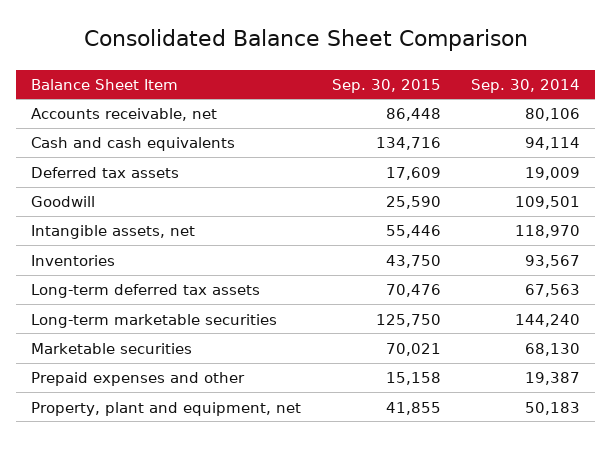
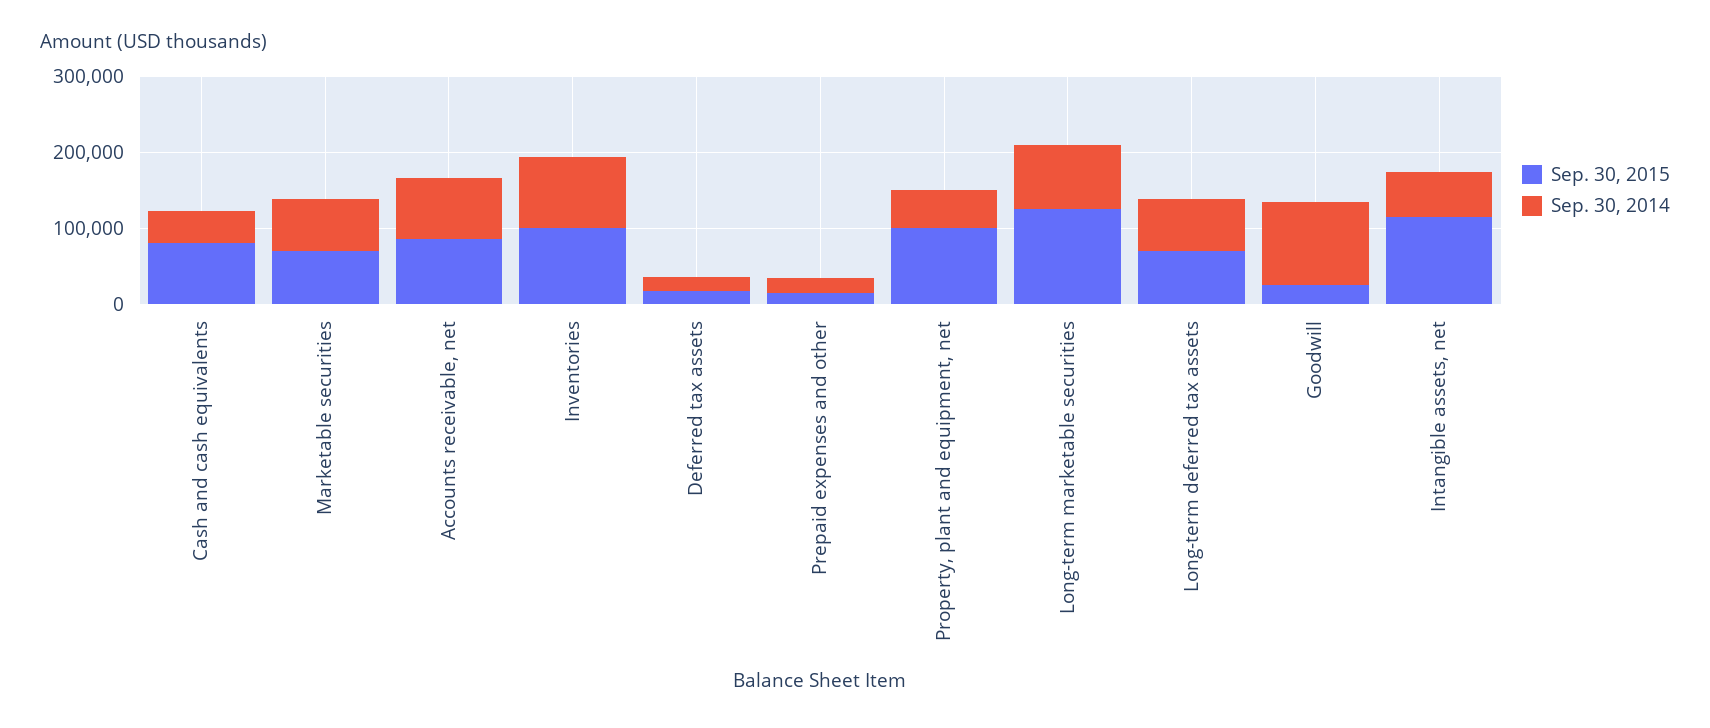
Sep. 30, 2015, Cash and cash equivalents: 134716 -> 80000
Sep. 30, 2014, Cash and cash equivalents: 94114 -> 40000
Sep. 30, 2015, Intangible assets, net: 55446 -> 120000
Sep. 30, 2014, Intangible assets, net: 118970 -> 60000
Sep. 30, 2015, Inventories: 43750 -> 100000
Sep. 30, 2014, Long-term marketable securities: 144240 -> 80000
Sep. 30, 2015, Property, plant and equipment, net: 41855 -> 100000

